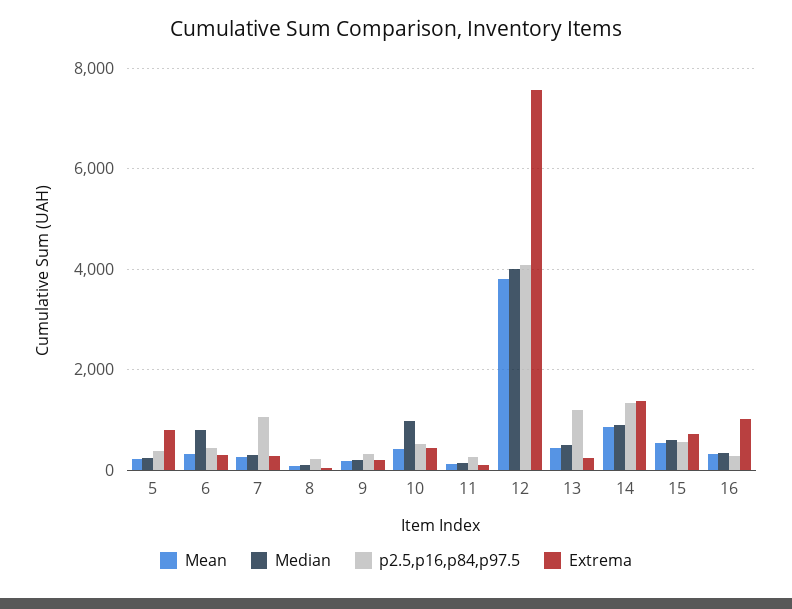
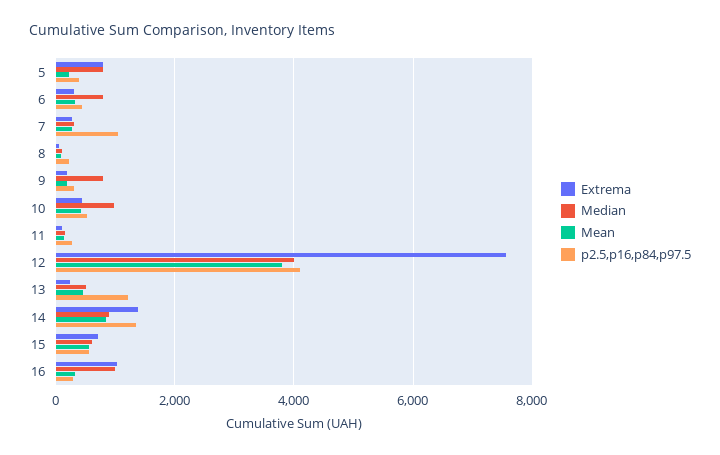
Median, 5: 200 -> 800
Median, 9: 200 -> 800
Median, 16: 400 -> 1000

